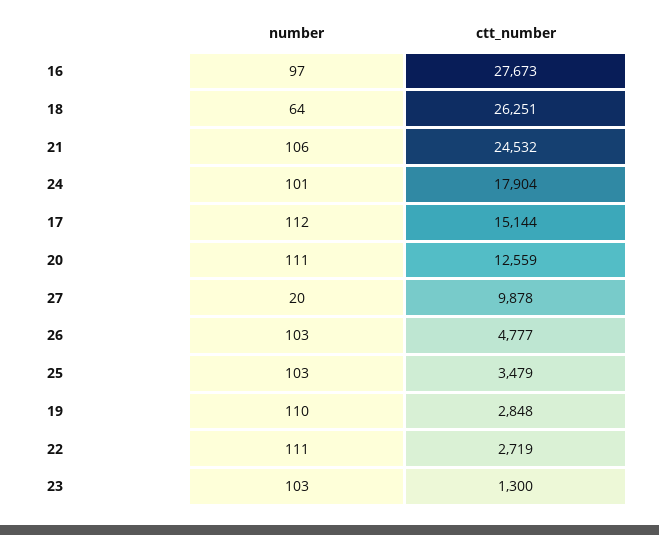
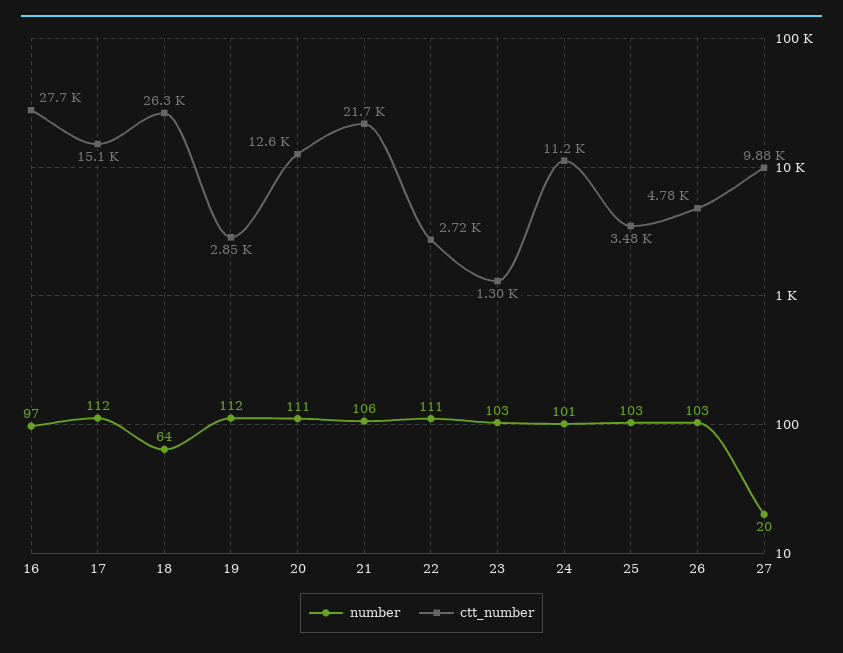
ctt_number, 21: 24532 -> 21700
ctt_number, 24: 17904 -> 11200
number, 19: 110 -> 112

